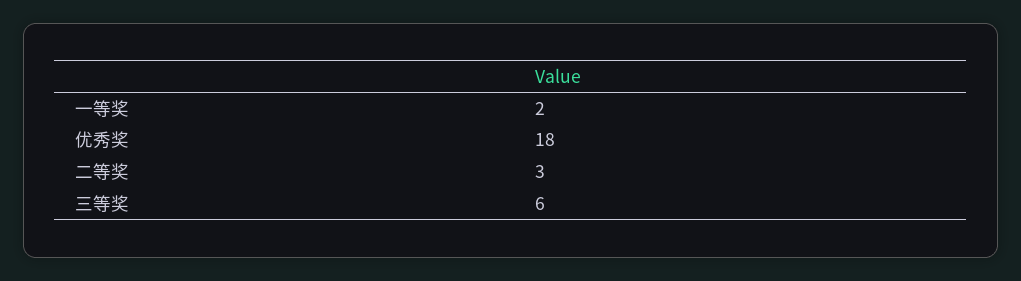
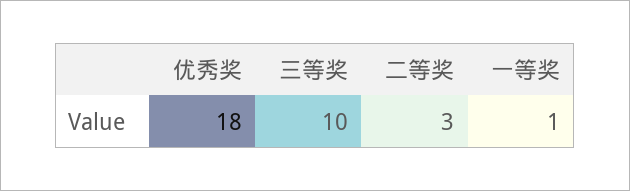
一等奖: 2 -> 1
三等奖: 6 -> 10

